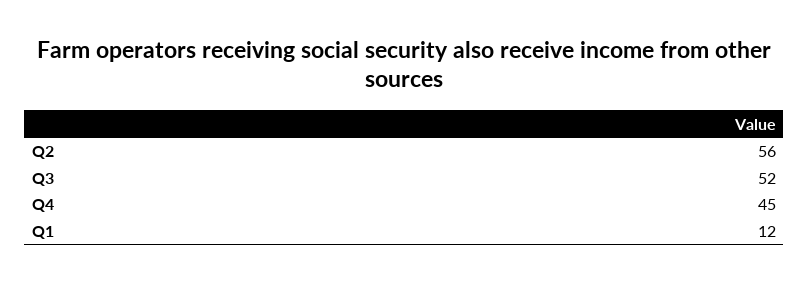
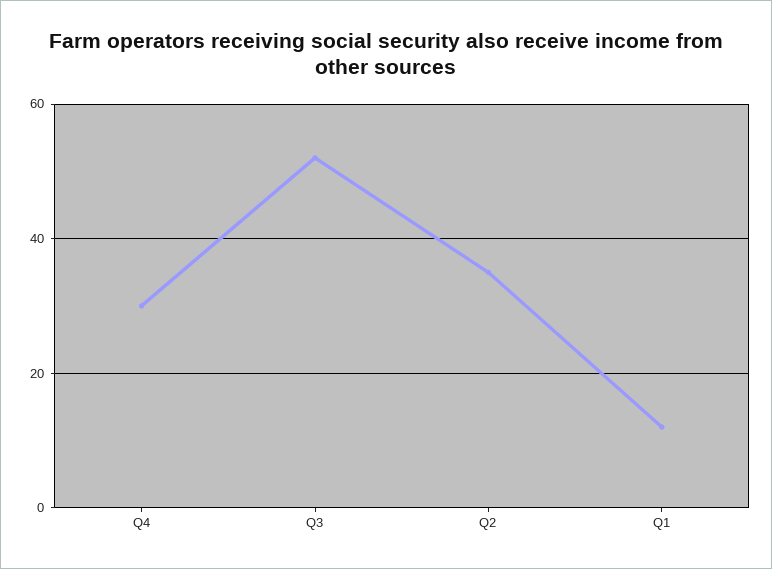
Q2: 56 -> 35
Q4: 45 -> 30

